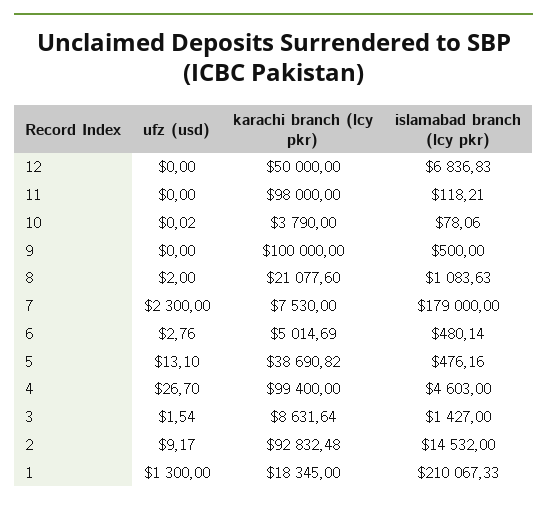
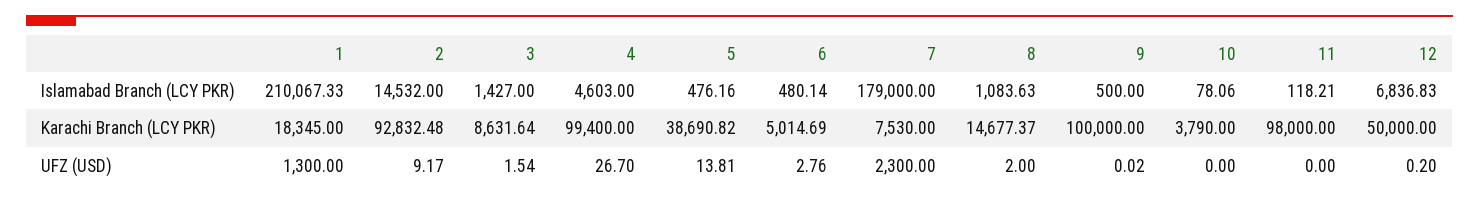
ufz (usd), 12: 0 -> 0.2
ufz (usd), 10: 0.02 -> 0
ufz (usd), 9: 0 -> 0.02
karachi branch (lcy pkr), 8: 21077.6 -> 14677.37
ufz (usd), 5: 13.1 -> 13.81

